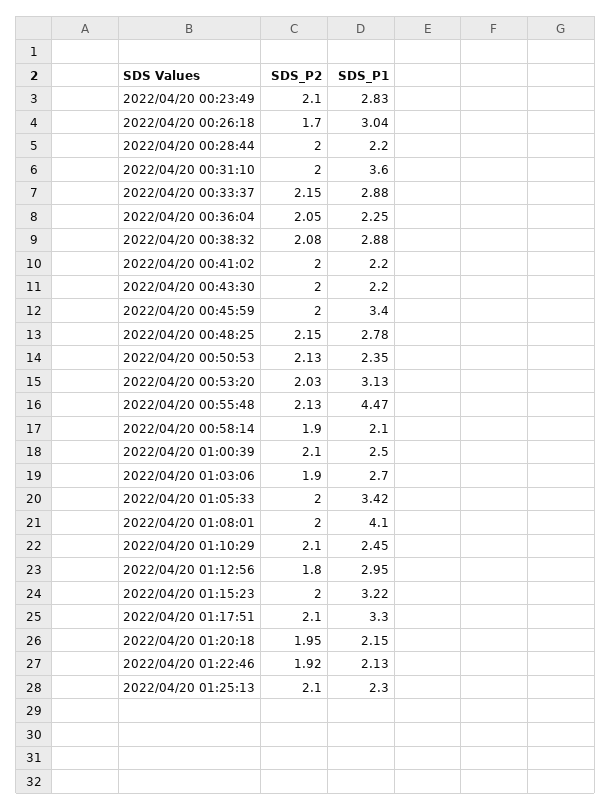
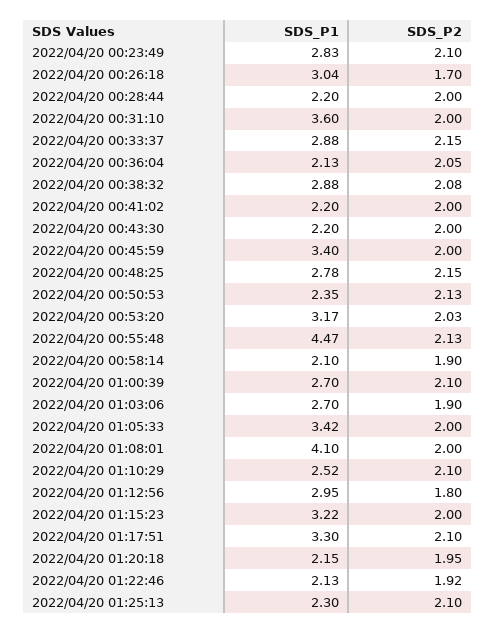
SDS_P1, 2022/04/20 00:36:04: 2.25 -> 2.13
SDS_P1, 2022/04/20 00:53:20: 3.13 -> 3.17
SDS_P1, 2022/04/20 01:00:39: 2.5 -> 2.7
SDS_P1, 2022/04/20 01:10:29: 2.45 -> 2.52

